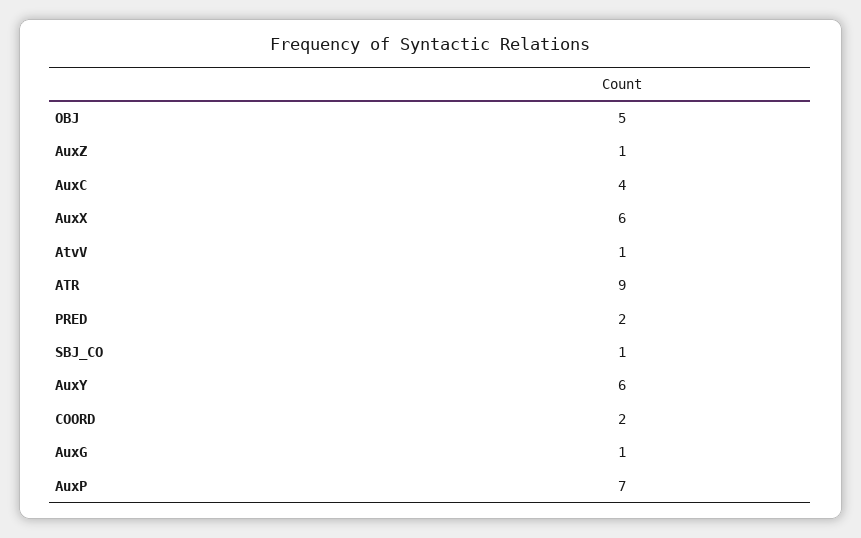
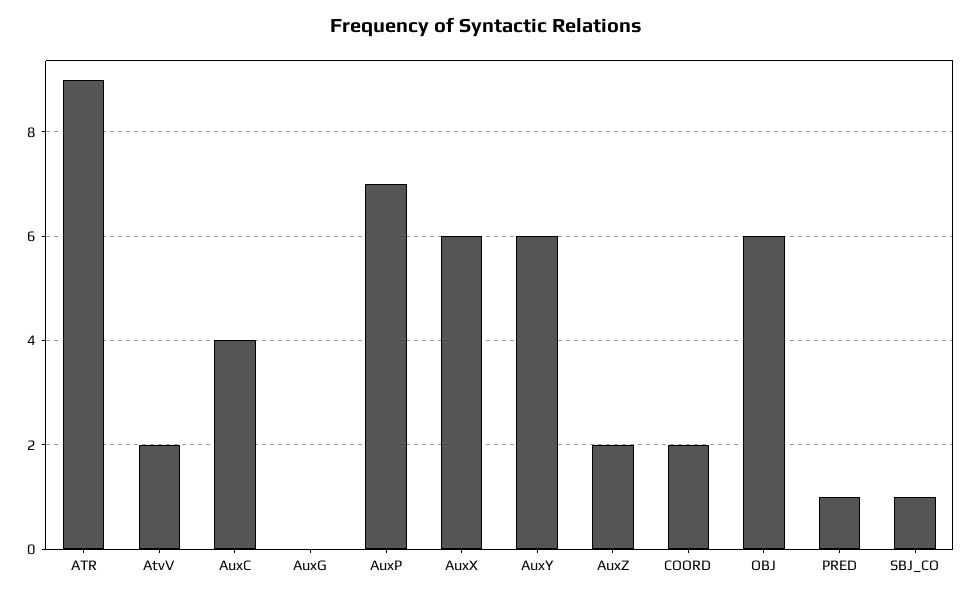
OBJ: 5 -> 6
AuxZ: 1 -> 2
AtvV: 1 -> 2
PRED: 2 -> 1
AuxG: 1 -> 0

